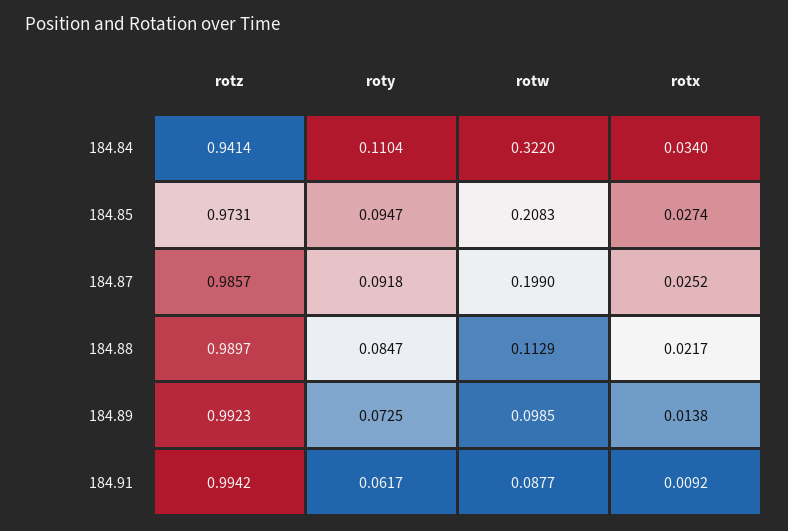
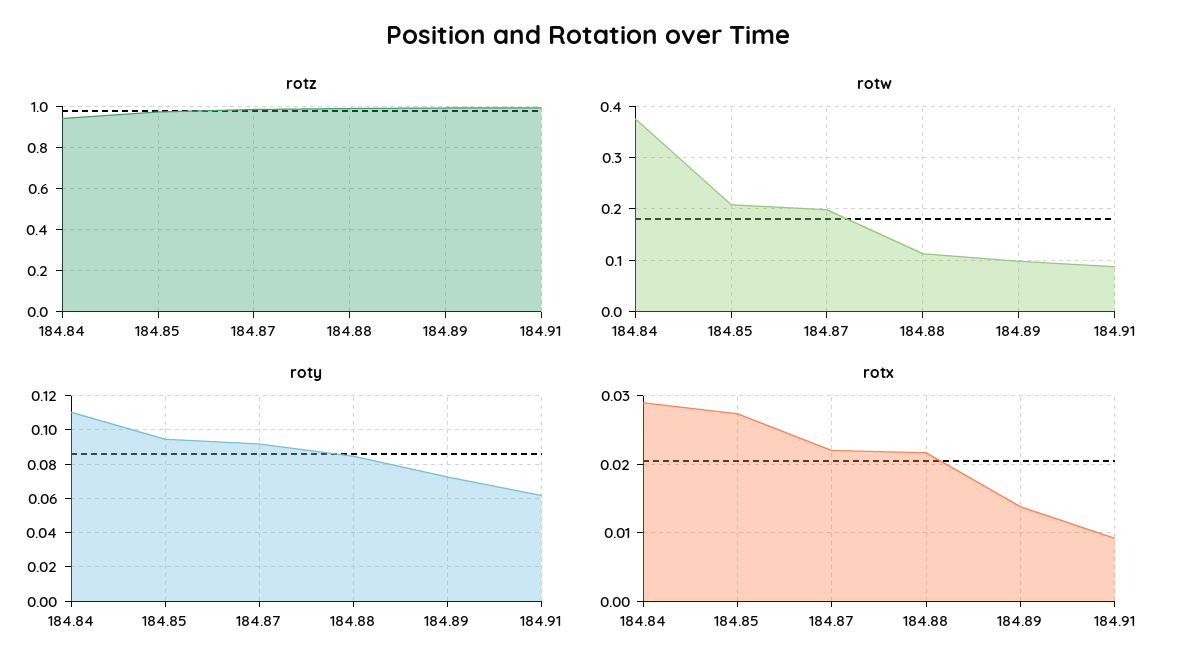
rotw, 184.84: 0.322 -> 0.38
rotx, 184.84: 0.034 -> 0.029
rotx, 184.87: 0.0252 -> 0.022

